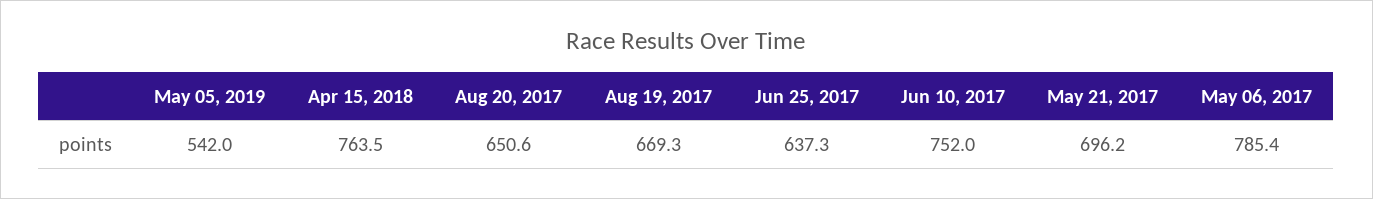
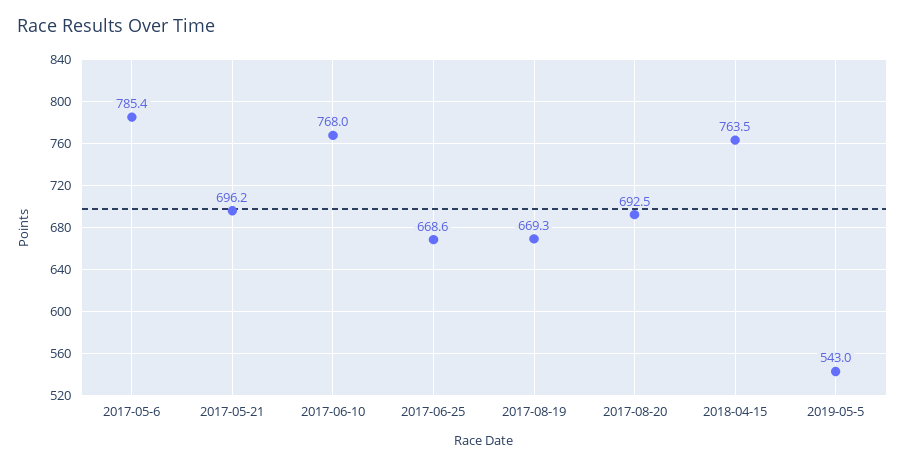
May 05, 2019: 542 -> 543
Aug 20, 2017: 650.6 -> 692.5
Jun 25, 2017: 637.3 -> 668.6
Jun 10, 2017: 752 -> 768

